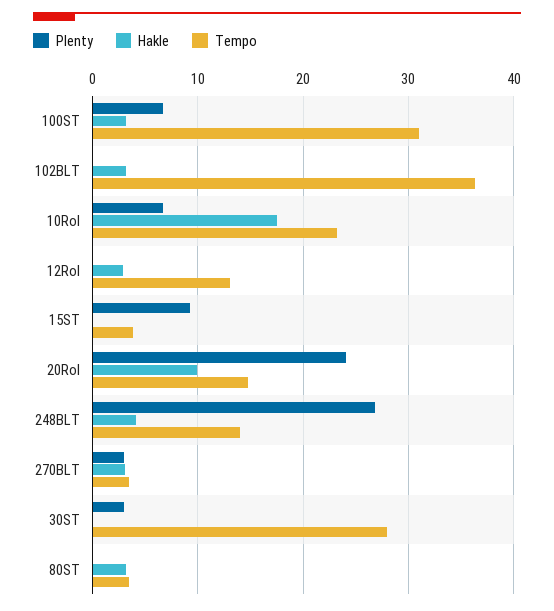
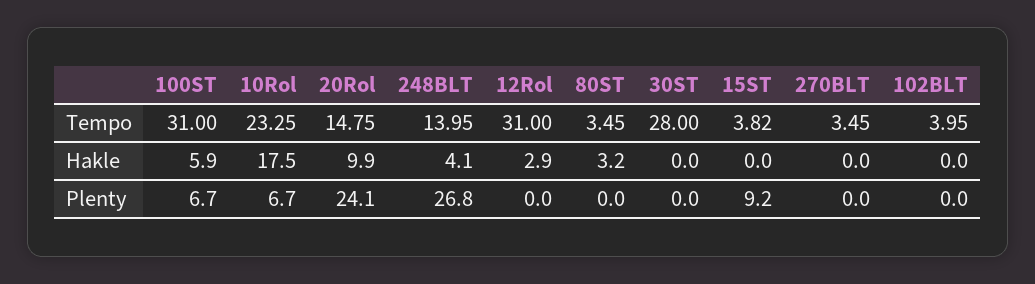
Hakle, 100ST: 3 -> 5.9
Hakle, 102BLT: 3 -> 0
Tempo, 102BLT: 36 -> 3.95
Tempo, 12Rol: 13 -> 31
Plenty, 270BLT: 3 -> 0
Hakle, 270BLT: 3 -> 0
Plenty, 30ST: 3 -> 0

